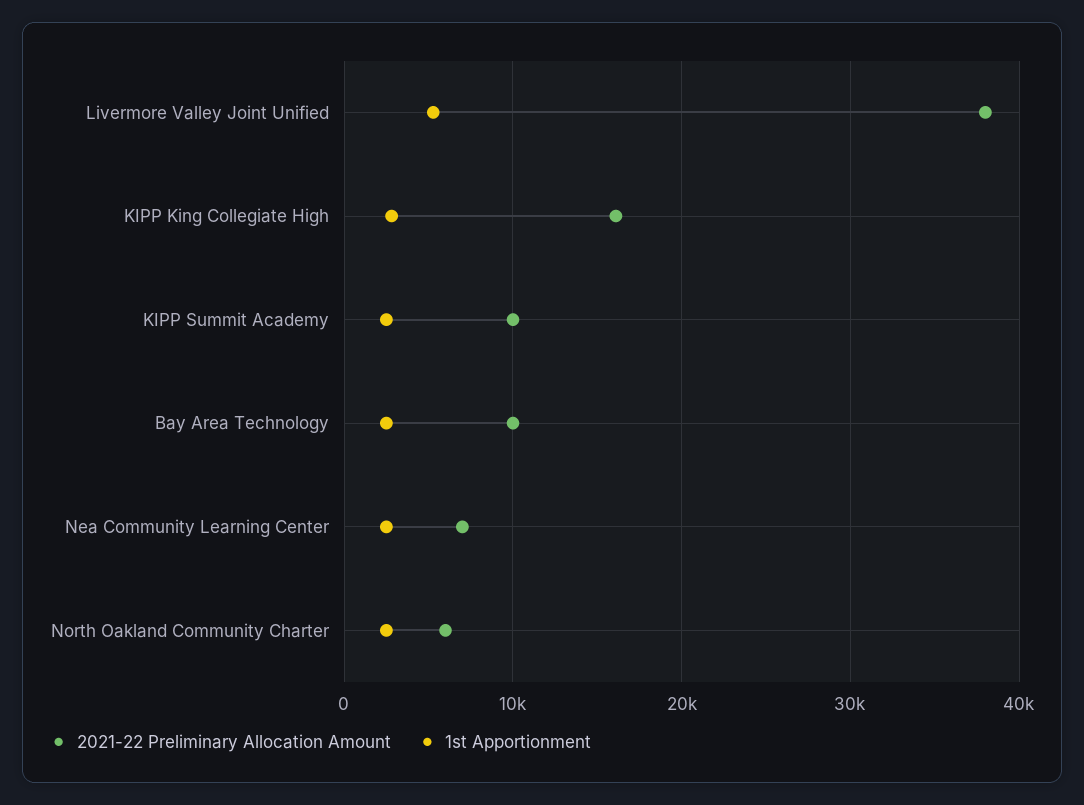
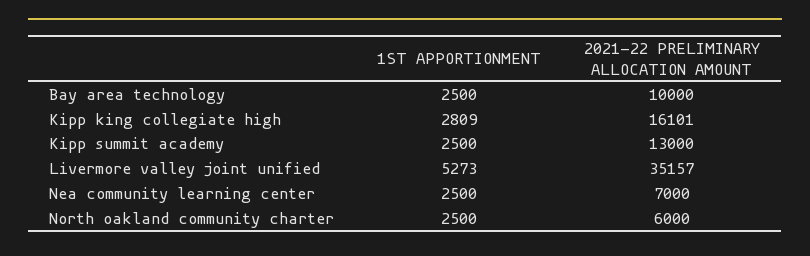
2021-22 Preliminary Allocation Amount, Livermore Valley Joint Unified: 38000 -> 35157
2021-22 Preliminary Allocation Amount, KIPP Summit Academy: 10000 -> 13000

